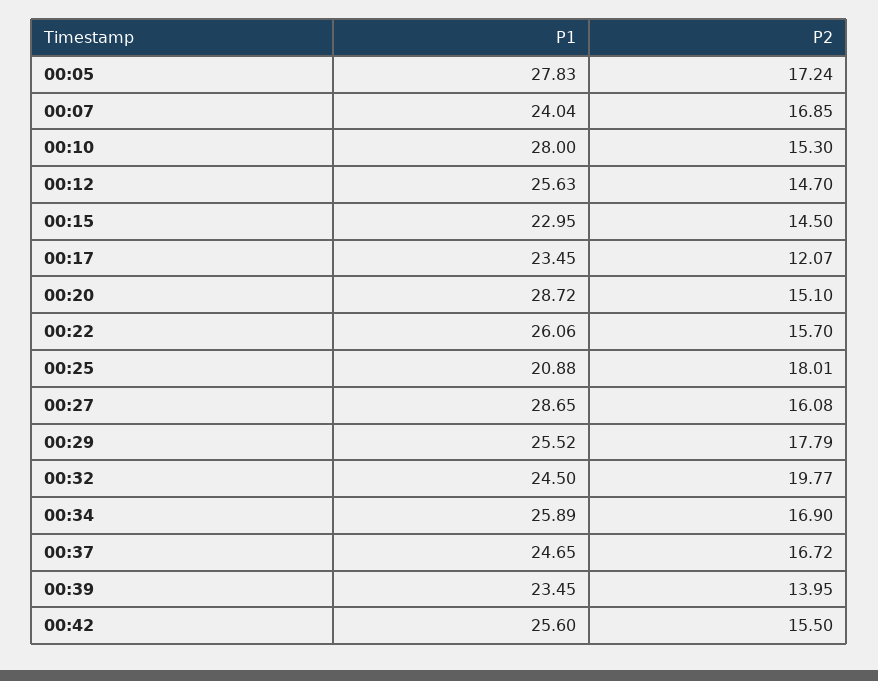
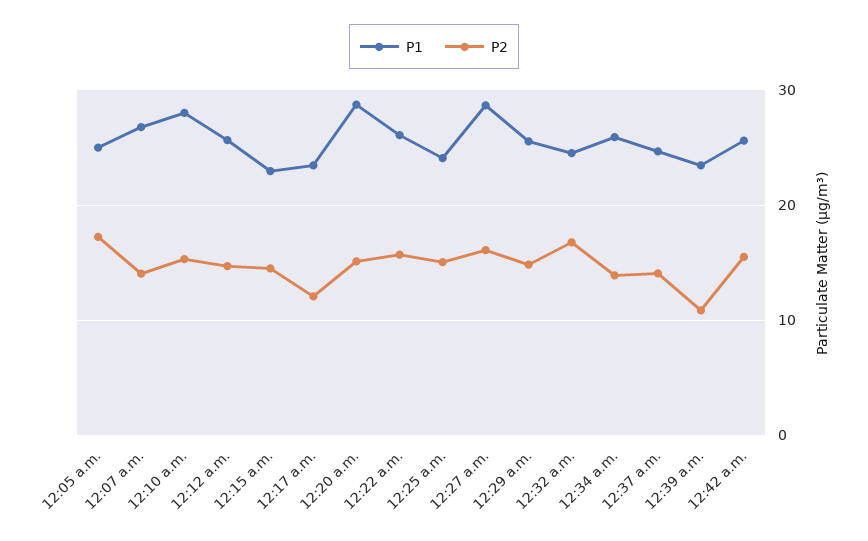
P1, 00:05: 27.83 -> 25
P1, 00:07: 24.04 -> 27
P2, 00:07: 16.85 -> 14
P1, 00:25: 20.88 -> 24
P2, 00:25: 18.01 -> 15
P2, 00:29: 17.79 -> 15
P2, 00:32: 19.77 -> 17
P2, 00:34: 16.9 -> 14
P2, 00:37: 16.72 -> 14
P2, 00:39: 13.95 -> 11

